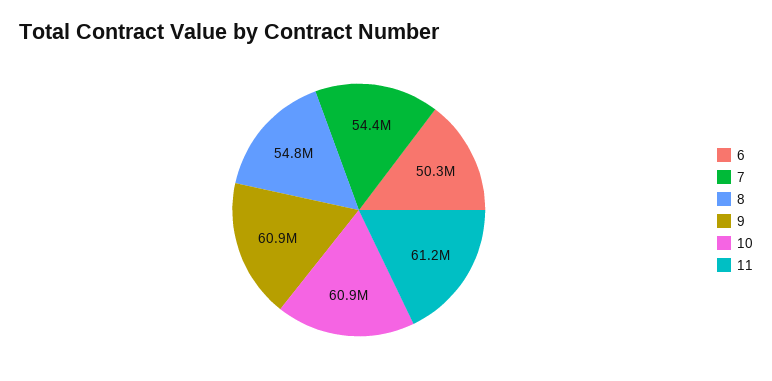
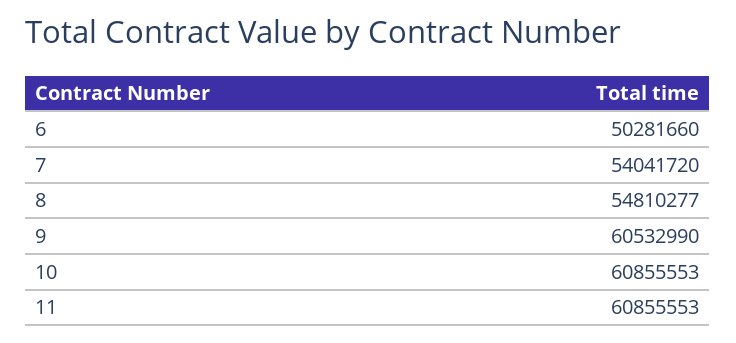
7: 54400000 -> 54041720
9: 60900000 -> 60532990
11: 61200000 -> 60855553

